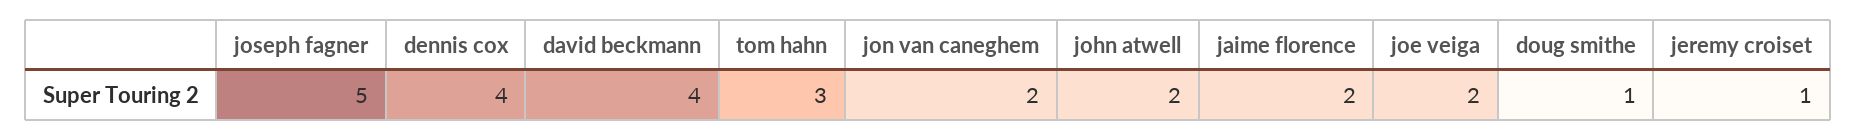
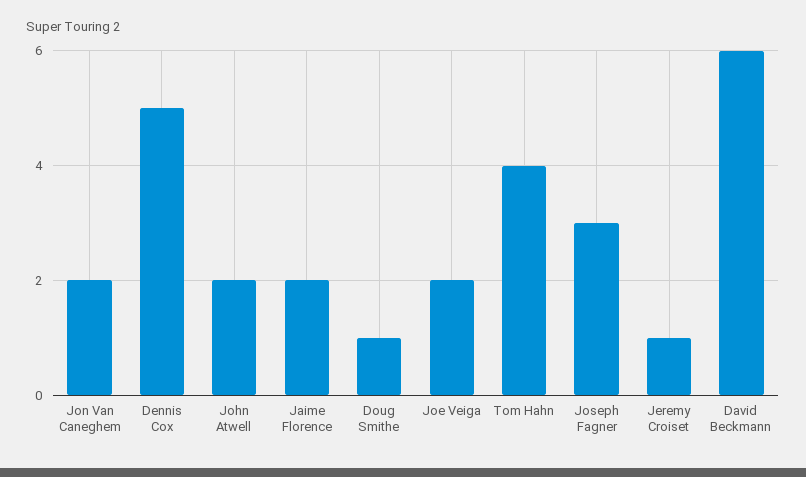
joseph fagner: 5 -> 3
dennis cox: 4 -> 5
david beckmann: 4 -> 6
tom hahn: 3 -> 4

